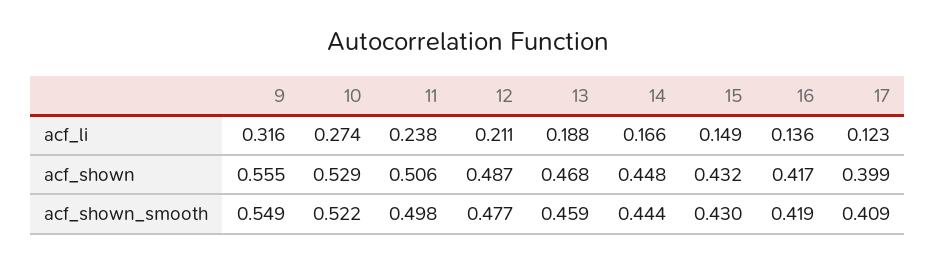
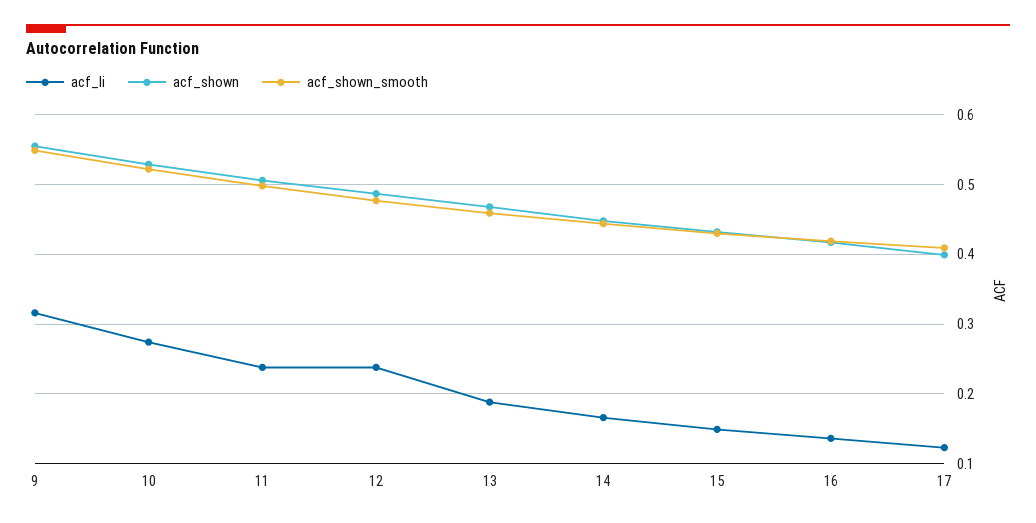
acf_li, 12: 0.211 -> 0.24

